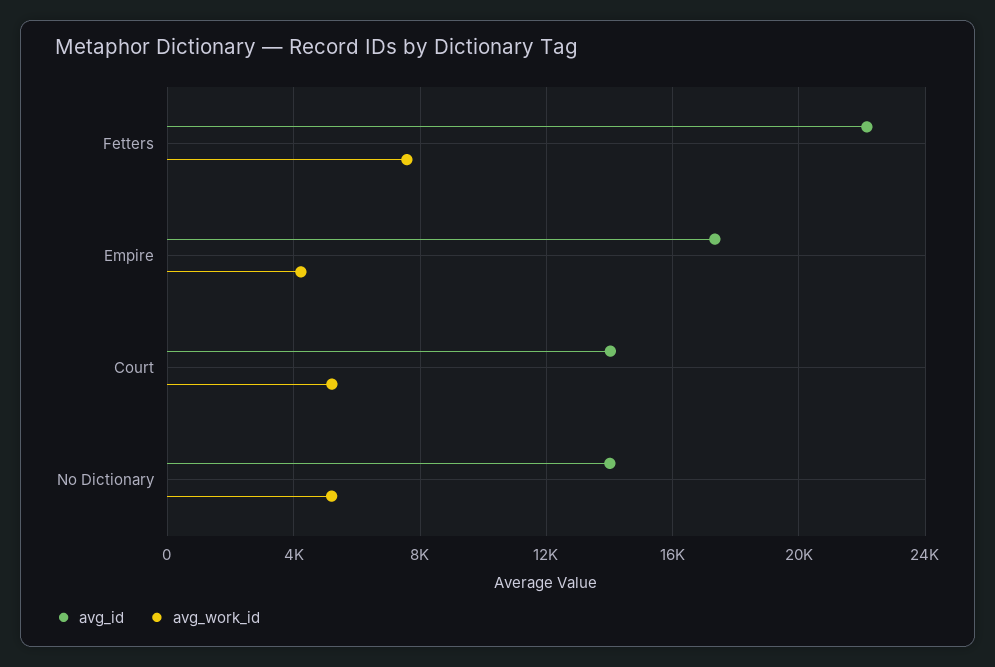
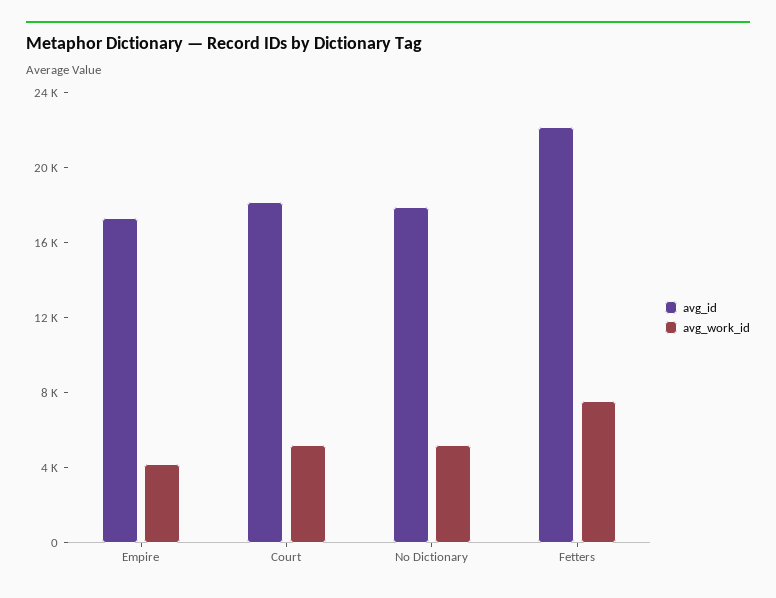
avg_id, Court: 14000 -> 18000
avg_id, No Dictionary: 14000 -> 18000

